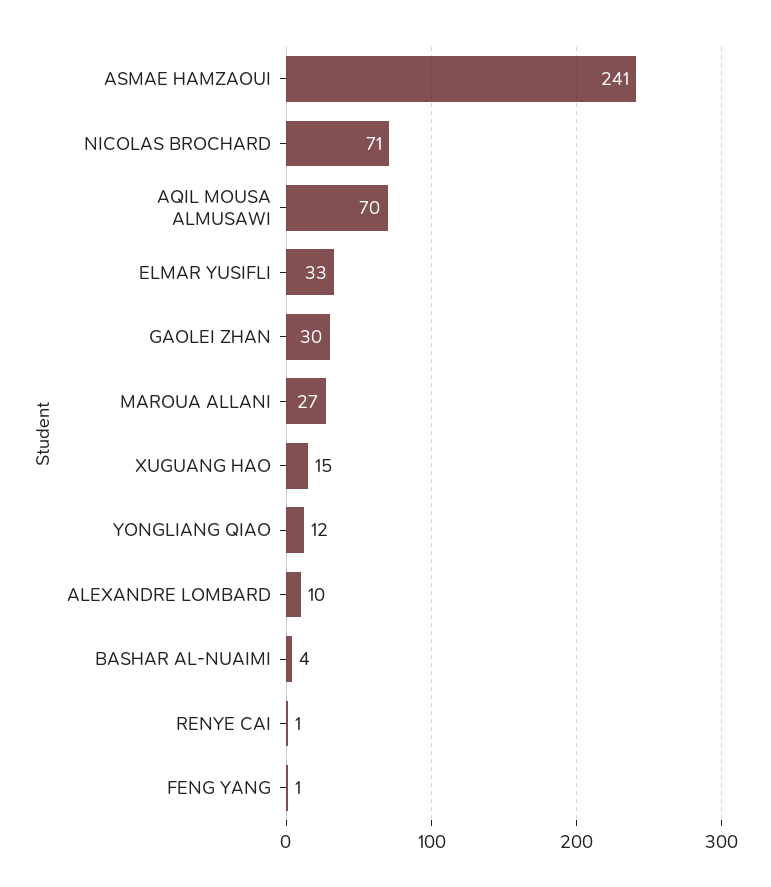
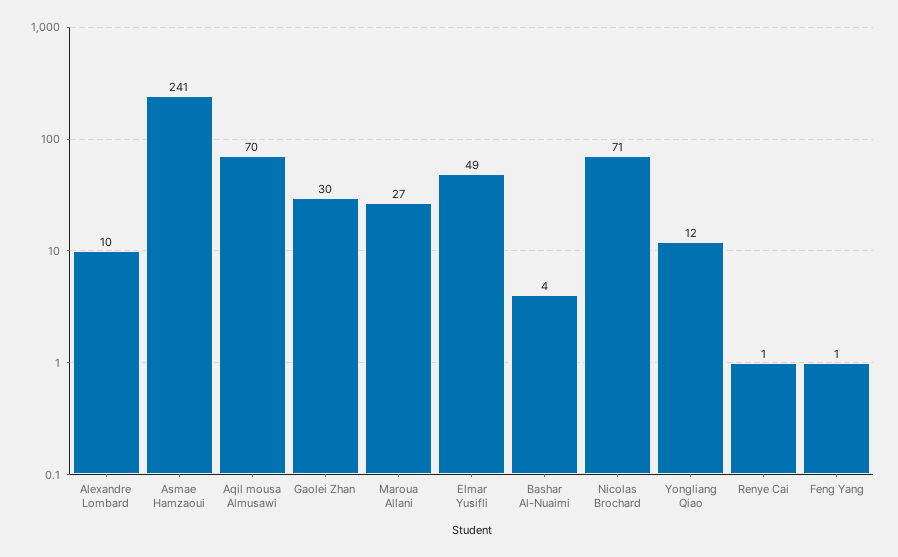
ELMAR YUSIFLI: 33 -> 49
XUGUANG HAO: 15 -> none

